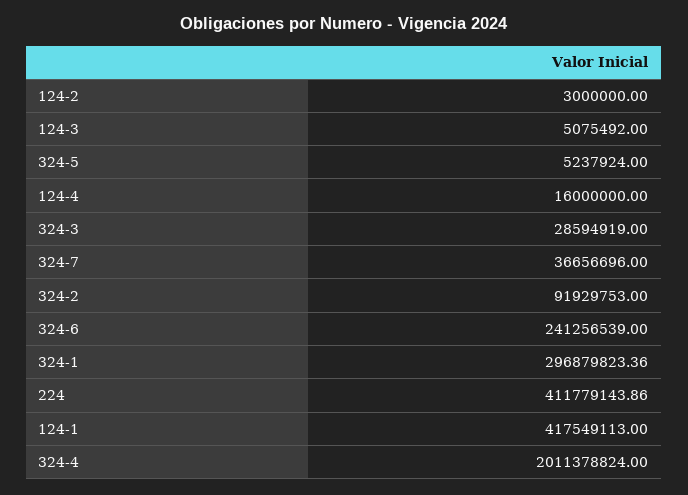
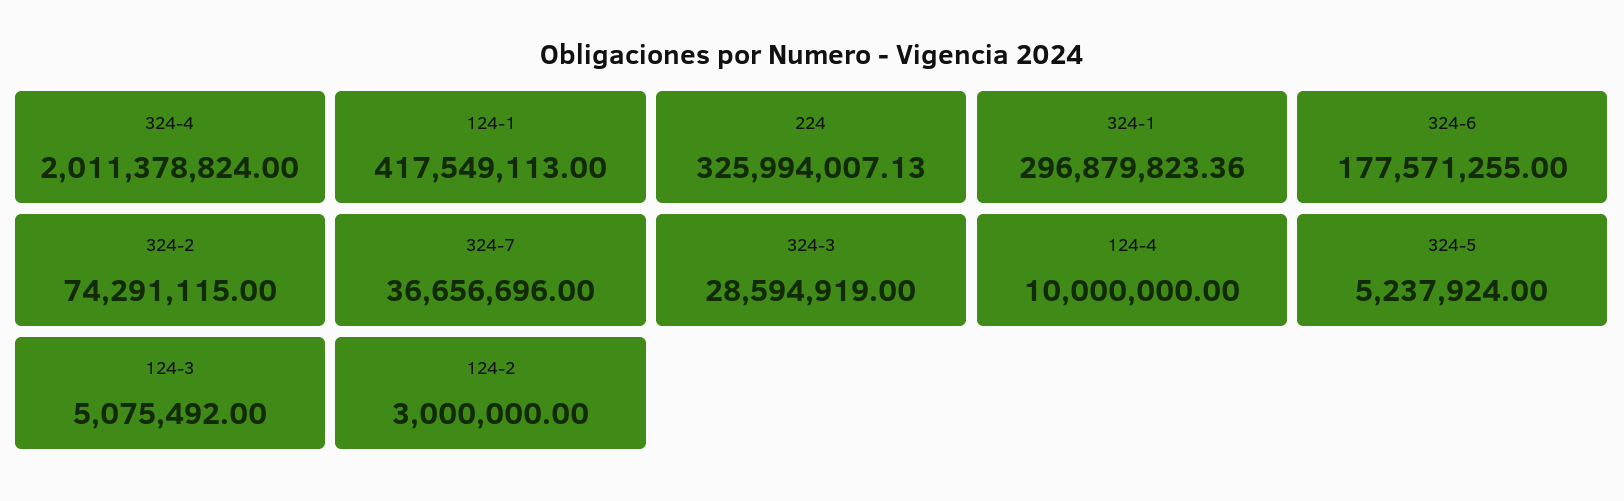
124-4: 16000000 -> 10000000
324-2: 91929753 -> 74291115
324-6: 241256539 -> 177571255
224: 411779143.86 -> 325994007.13

